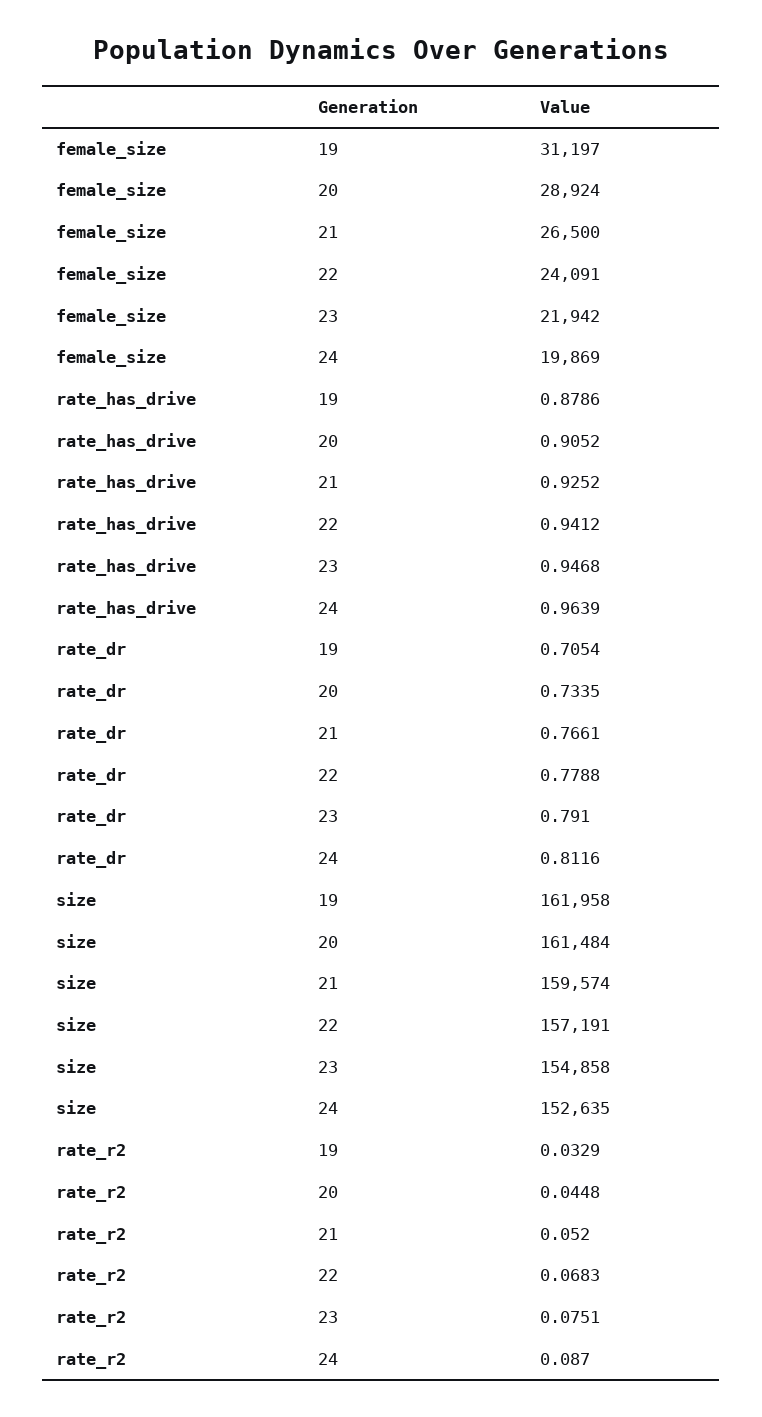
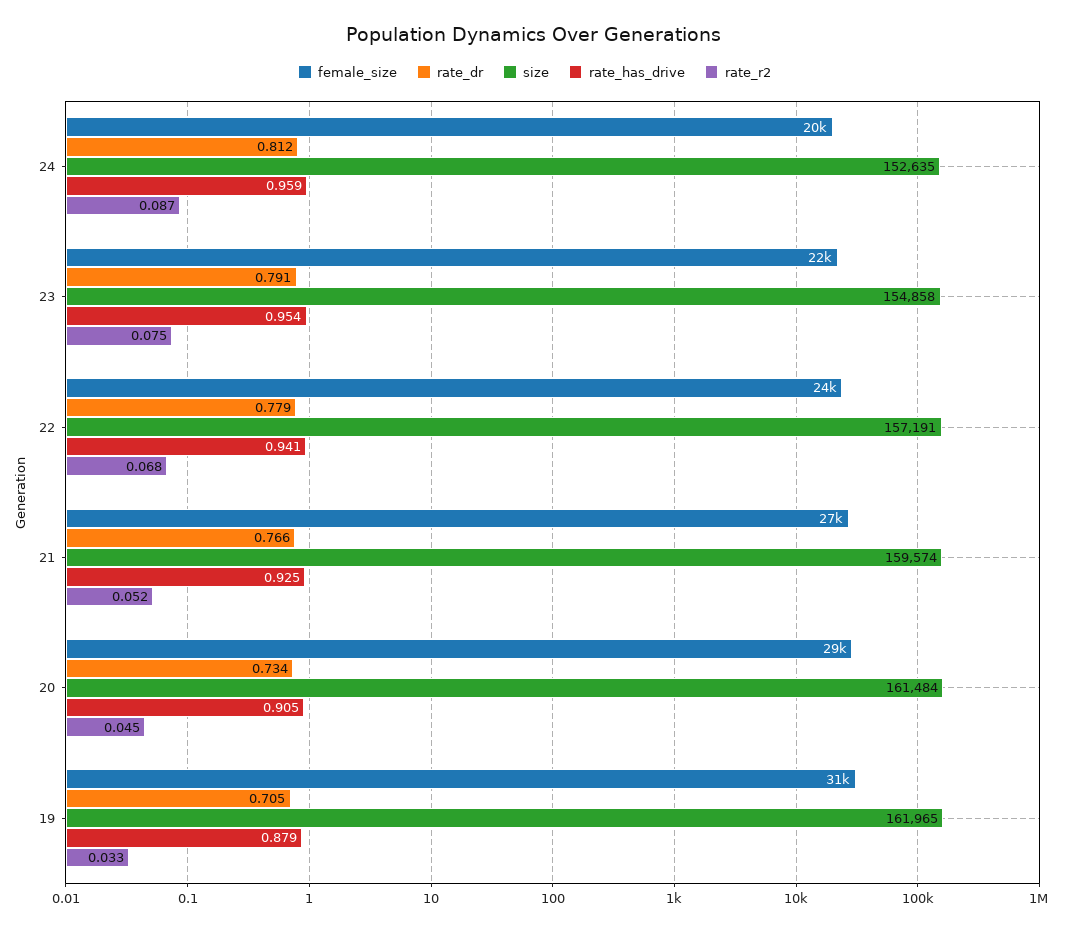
rate_has_drive, 23: 0.9468 -> 0.954
rate_has_drive, 24: 0.9639 -> 0.959
size, 19: 161958 -> 161965

